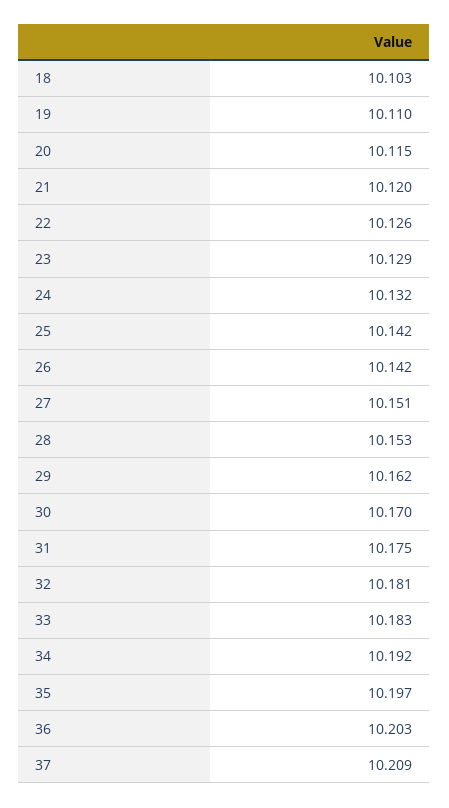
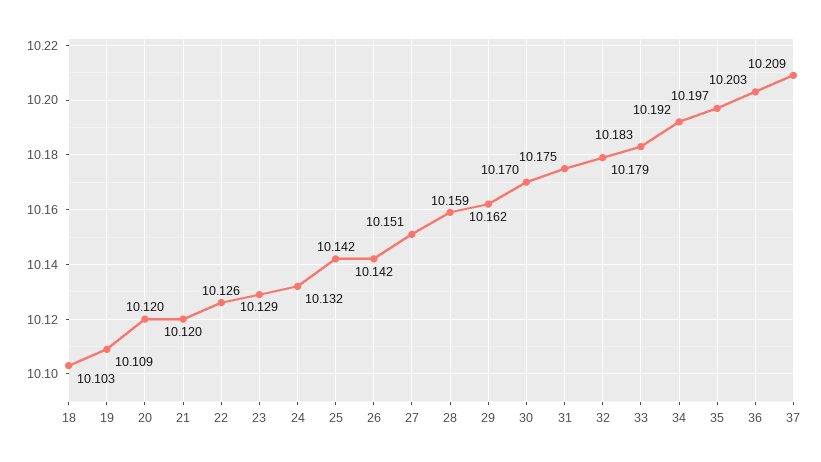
19: 10.11 -> 10.109
20: 10.115 -> 10.12
28: 10.153 -> 10.159
32: 10.181 -> 10.179

